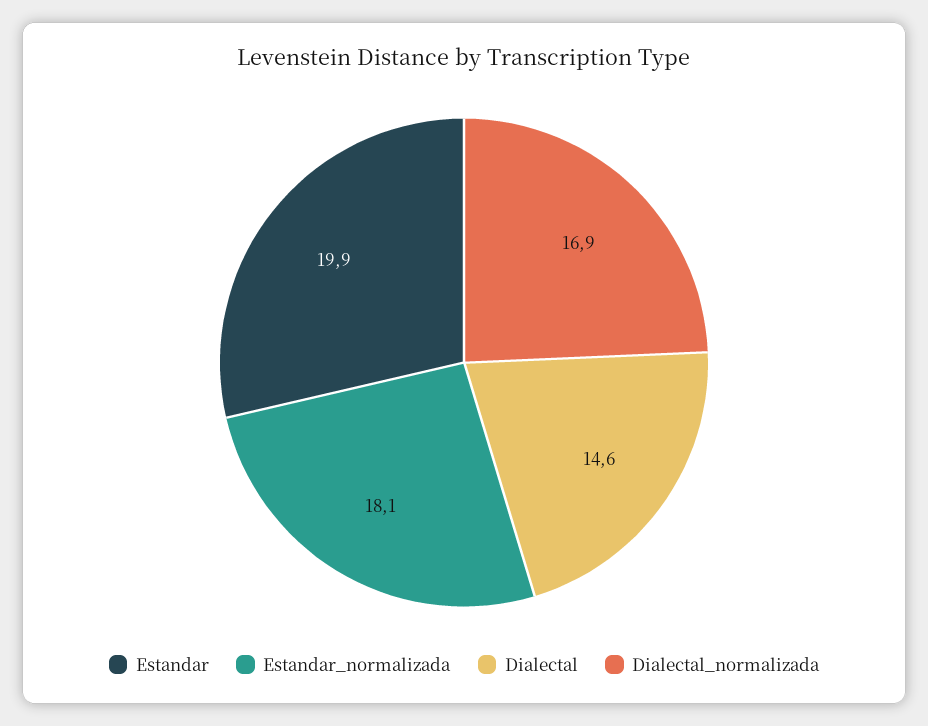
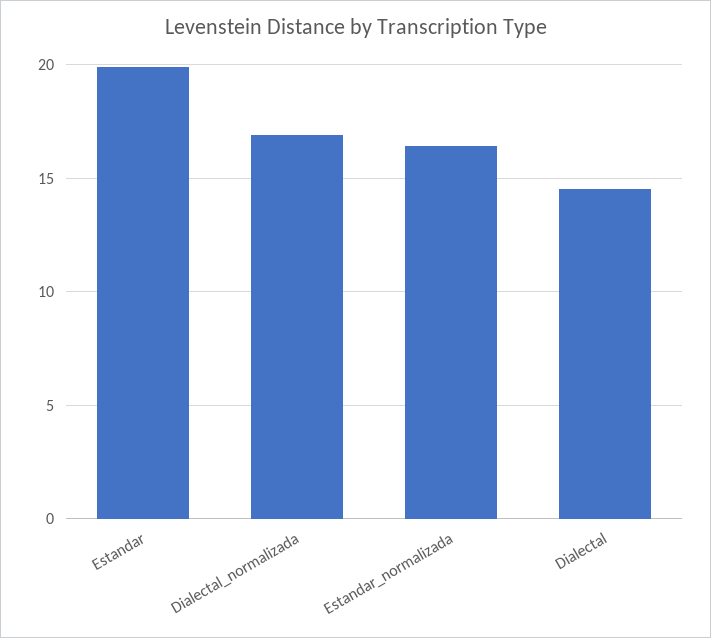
Estandar_normalizada: 18.1 -> 16.5

